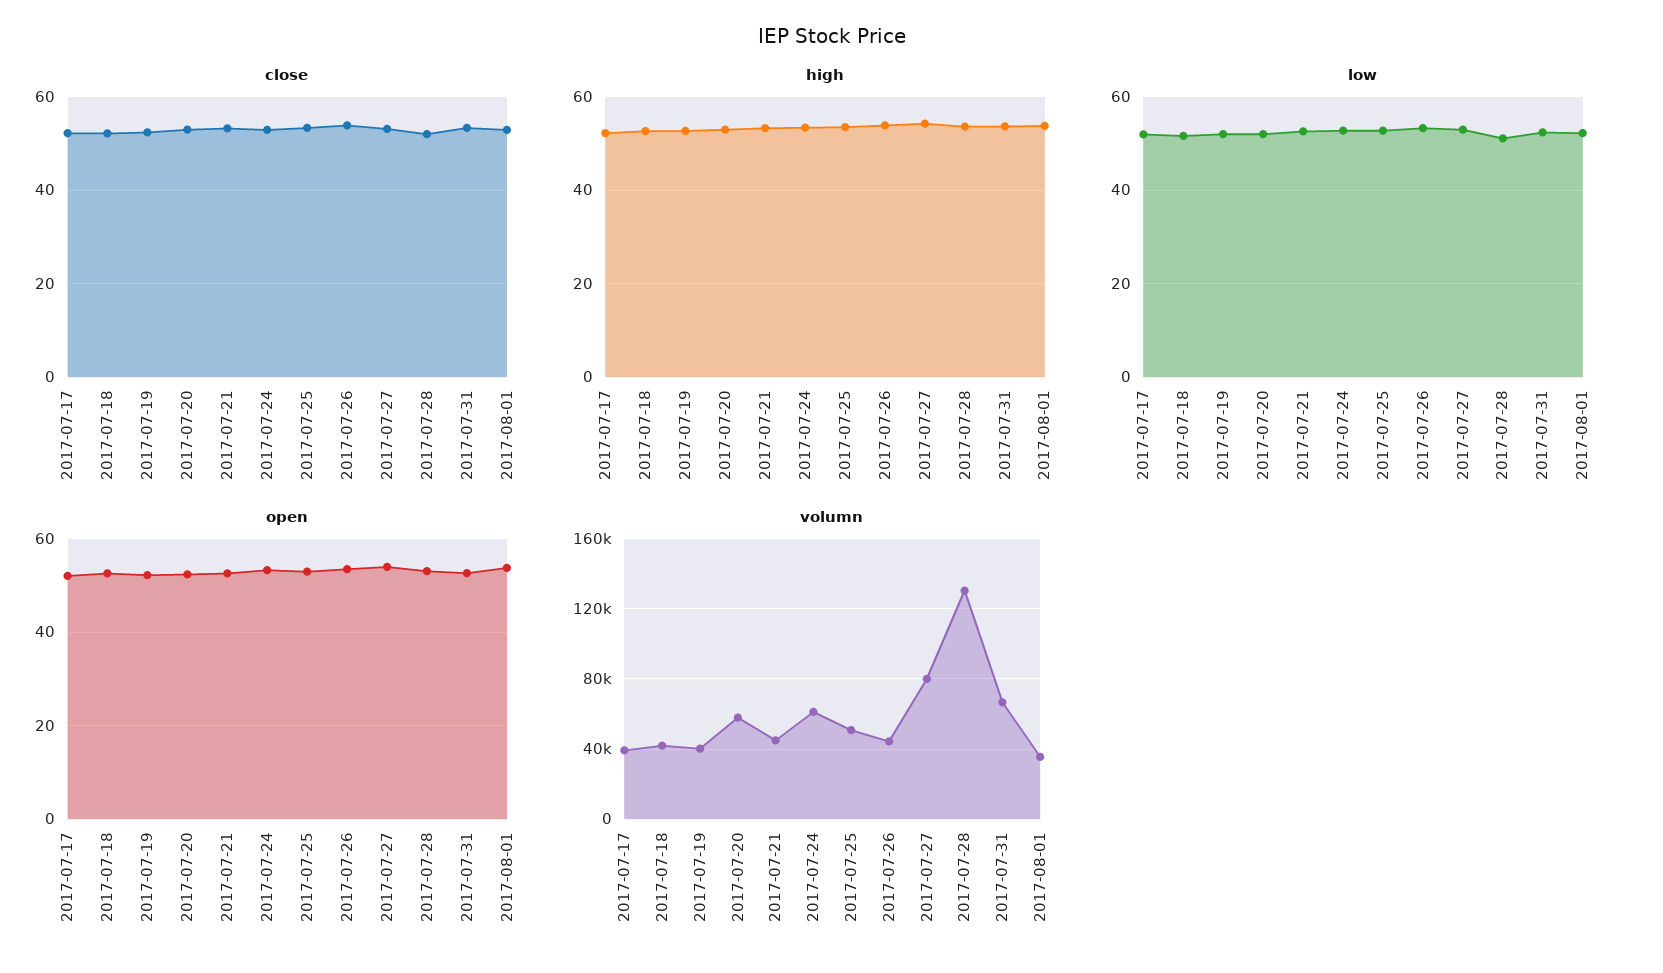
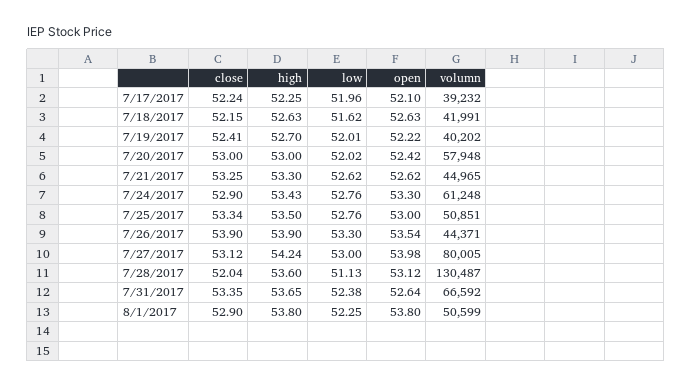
volumn, 2017-08-01: 35000 -> 50599

